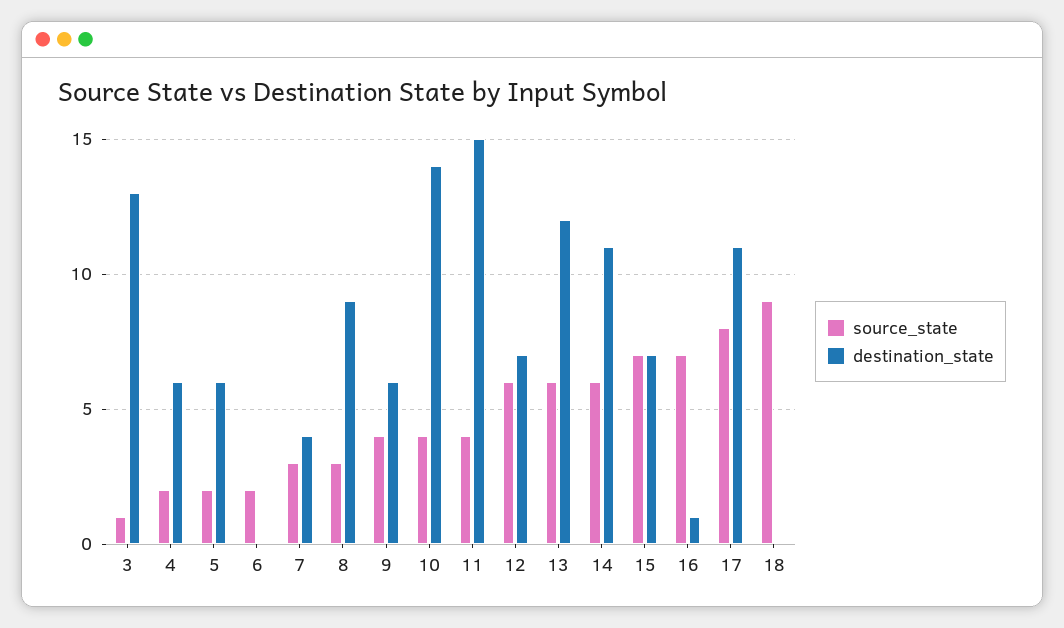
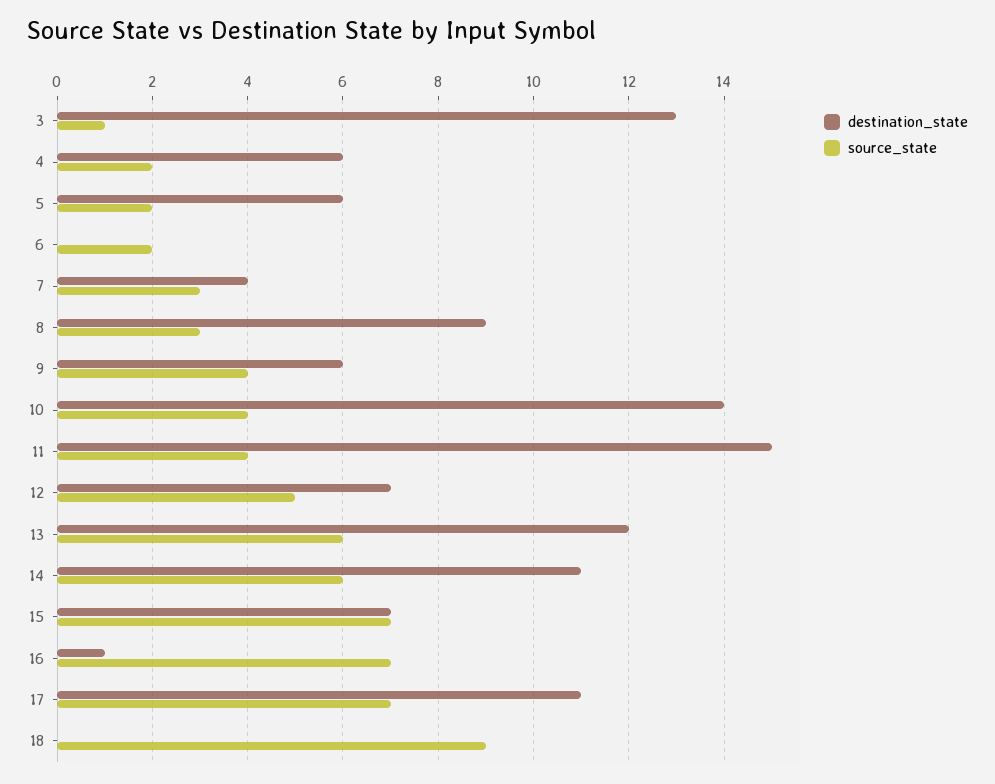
source_state, 12: 6 -> 5
source_state, 17: 8 -> 7

